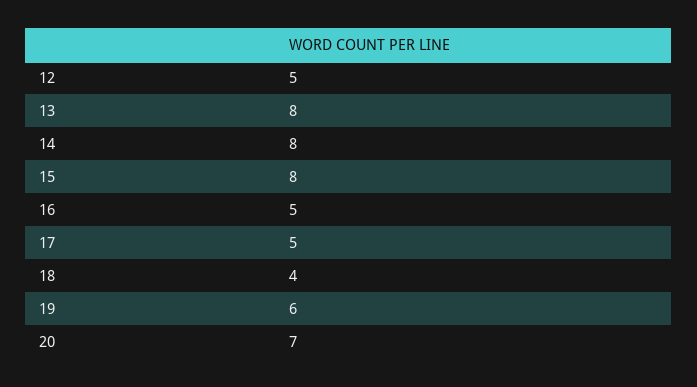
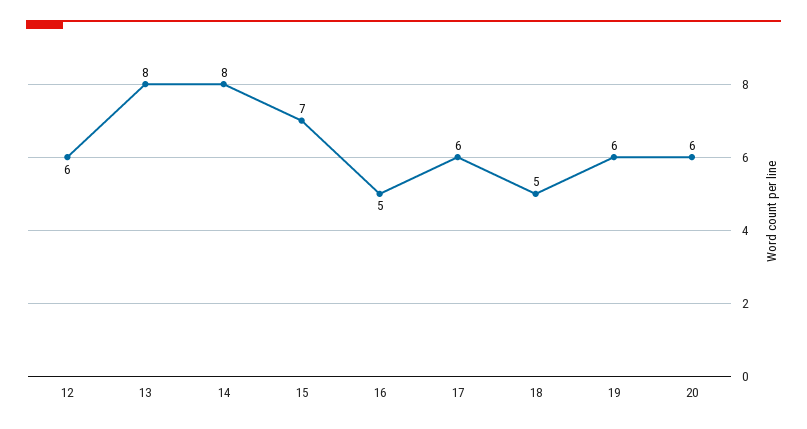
12: 5 -> 6
15: 8 -> 7
17: 5 -> 6
18: 4 -> 5
20: 7 -> 6

